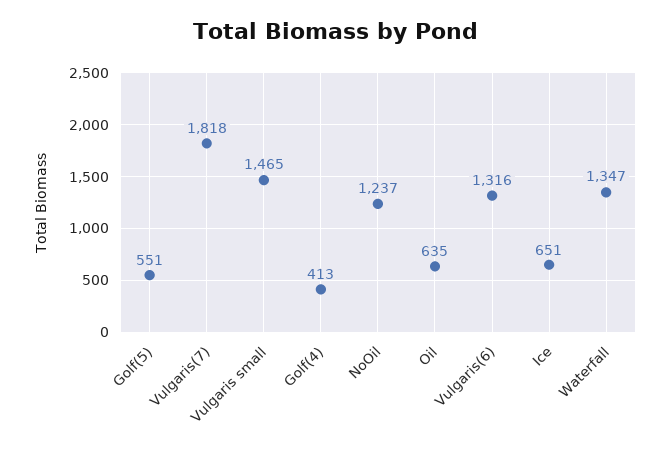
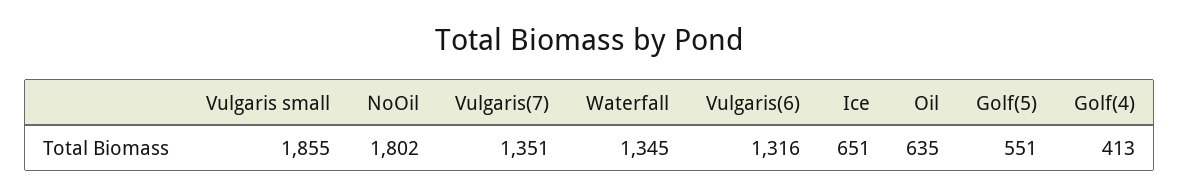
Vulgaris(7): 1818 -> 1351
Vulgaris small: 1465 -> 1855
NoOil: 1237 -> 1802
Waterfall: 1347 -> 1345

